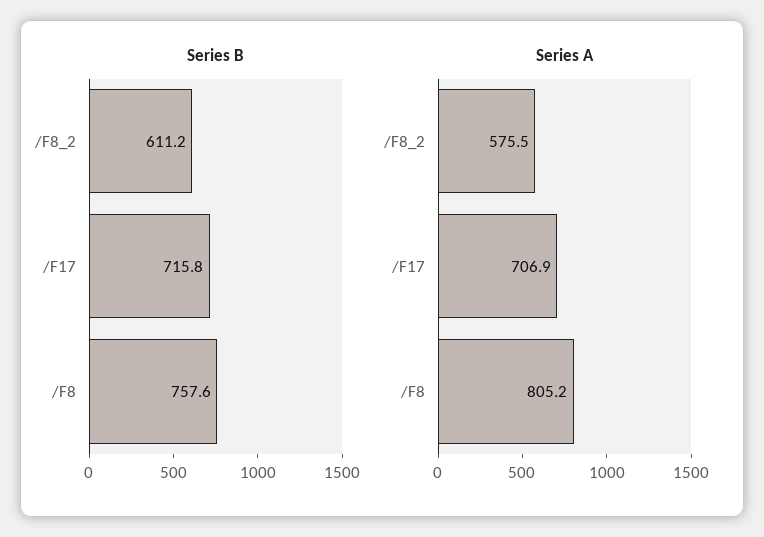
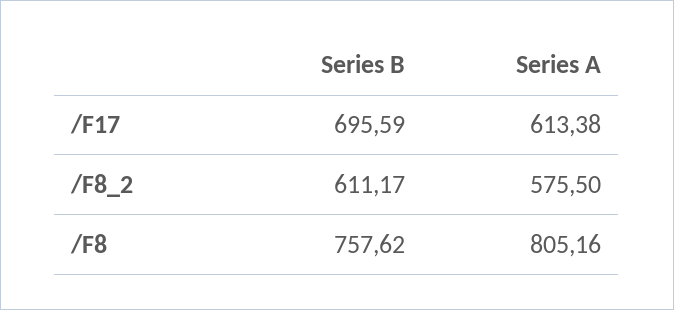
Series B, /F17: 715.8 -> 695.59
Series A, /F17: 706.9 -> 613.38

